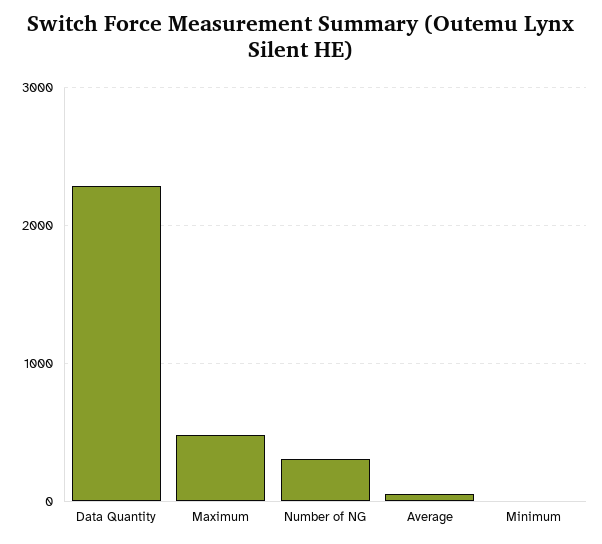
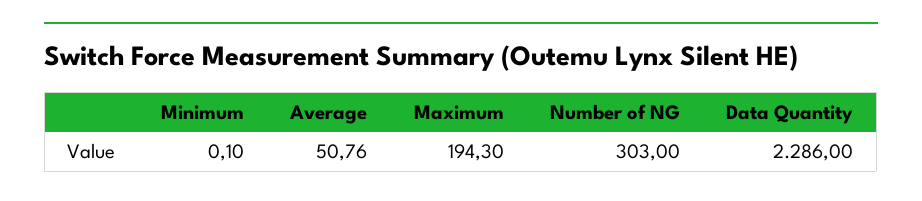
Maximum: 500 -> 194.3

